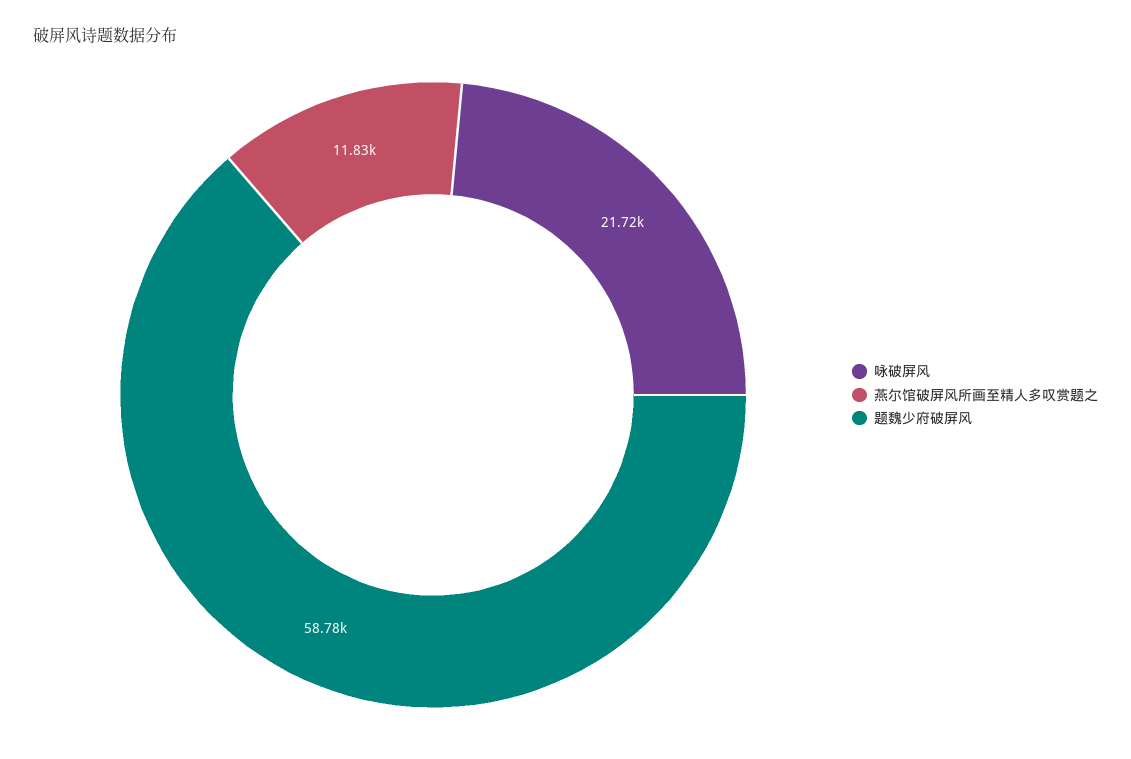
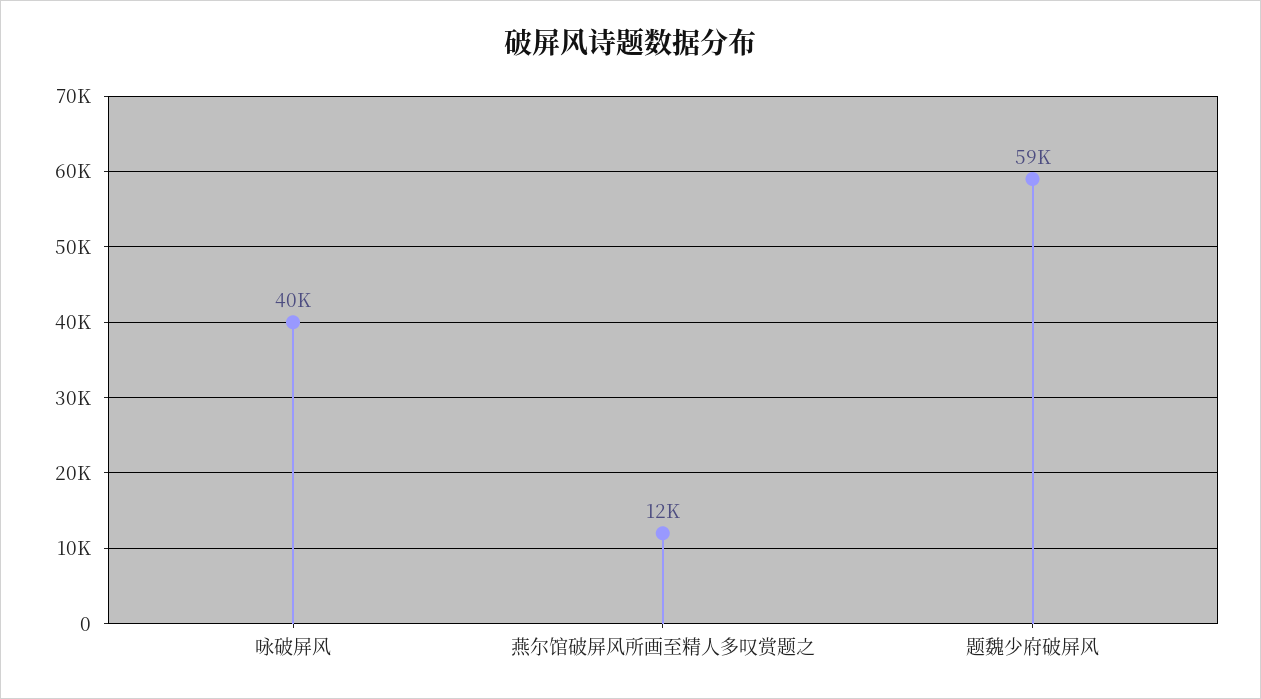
咏破屏风: 21720 -> 40000

